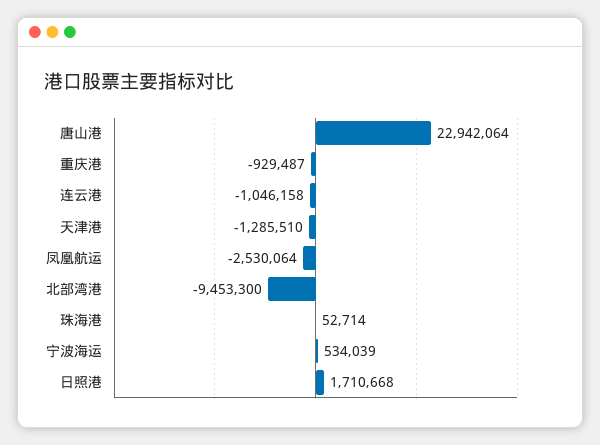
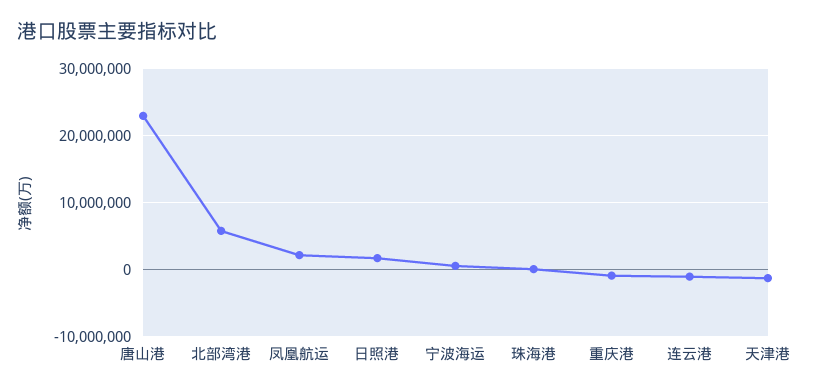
凤凰航运: -2530064 -> 2000000
北部湾港: -9453300 -> 6000000

